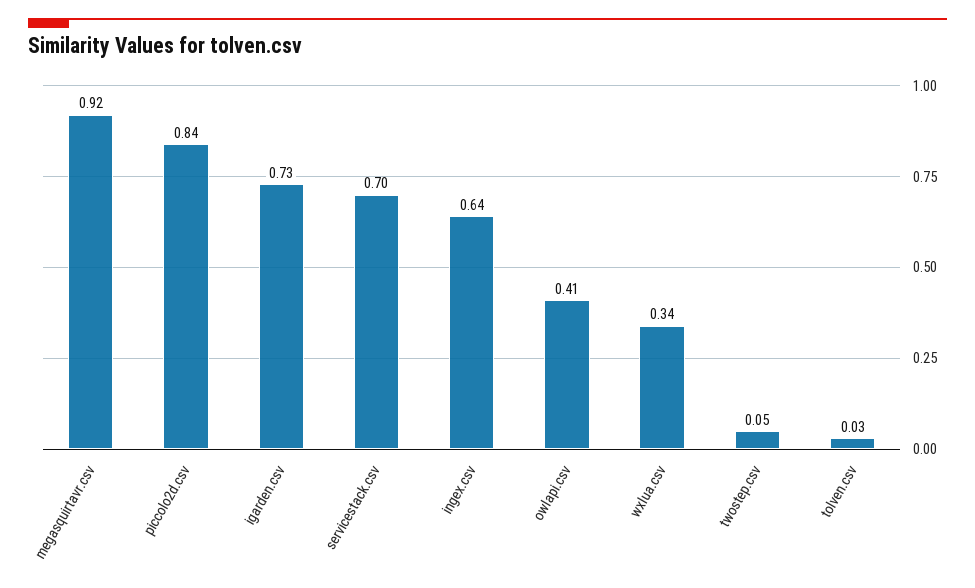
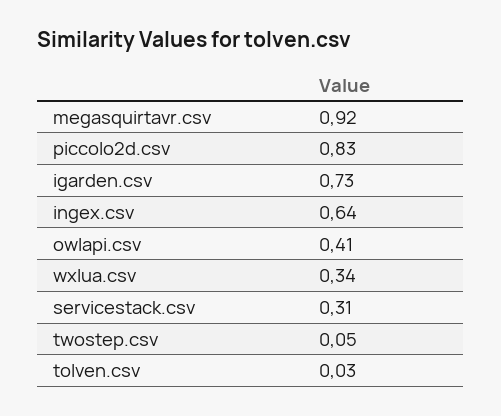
piccolo2d.csv: 0.84 -> 0.83
servicestack.csv: 0.7 -> 0.31

